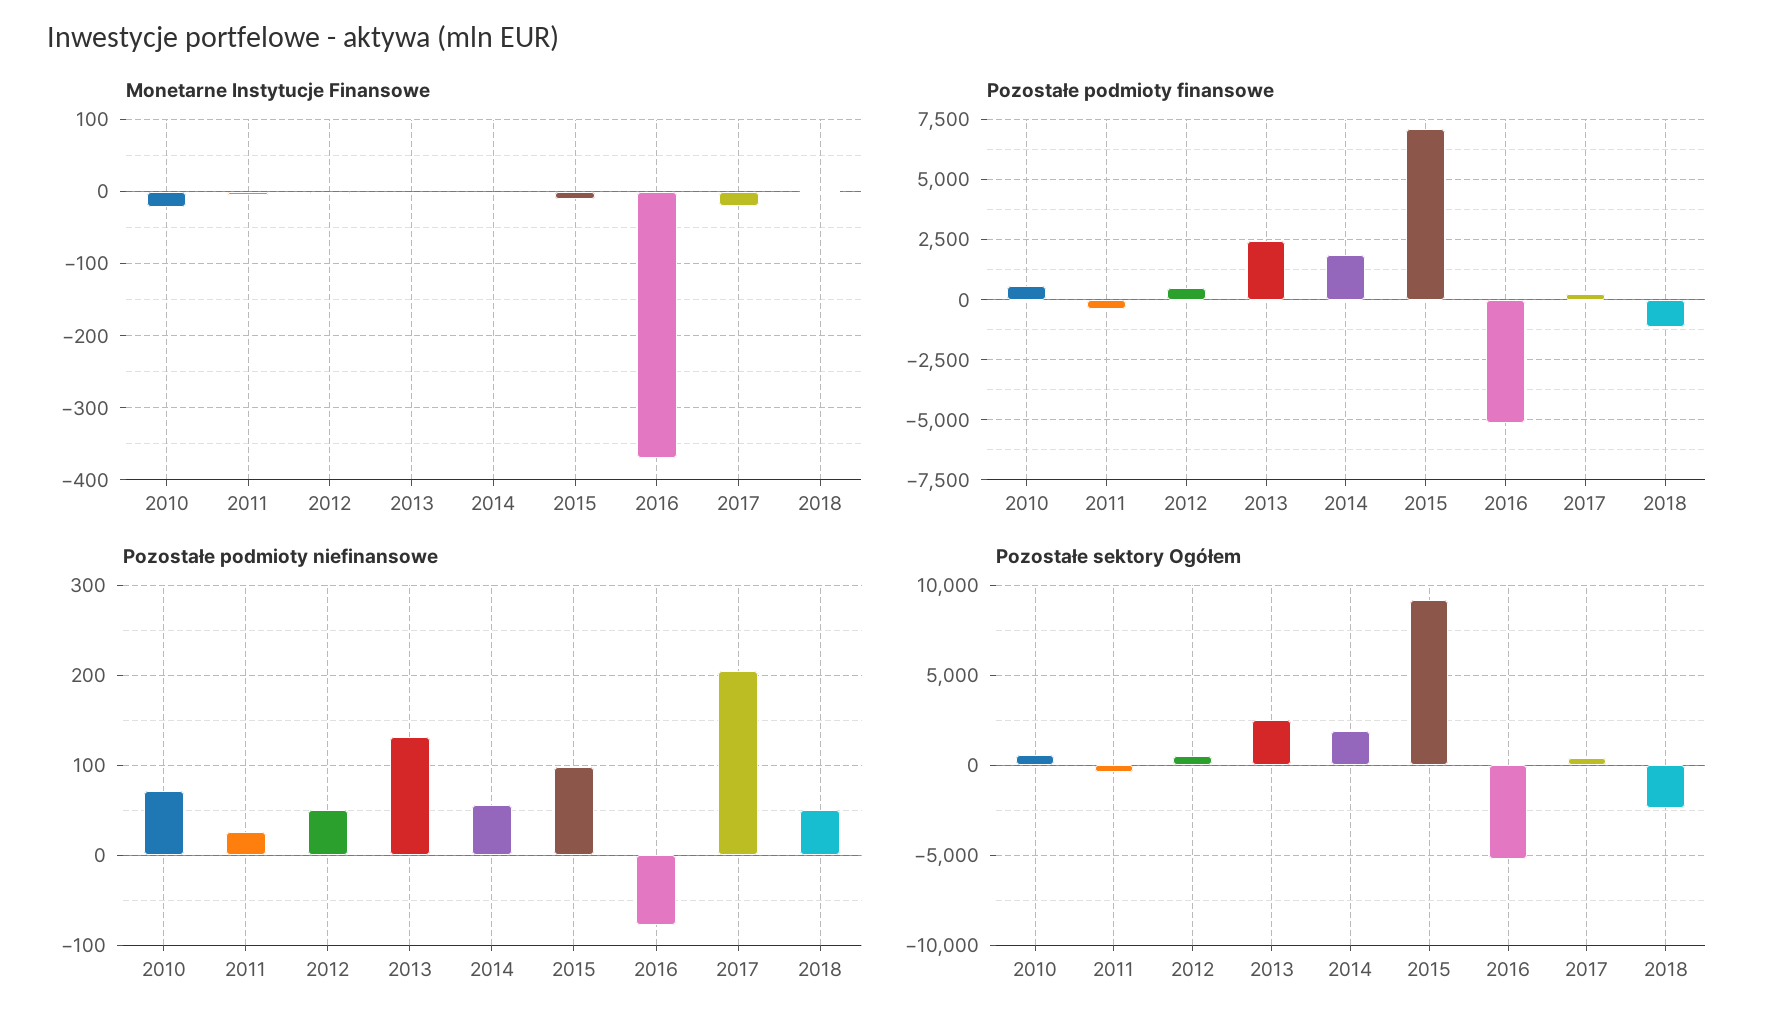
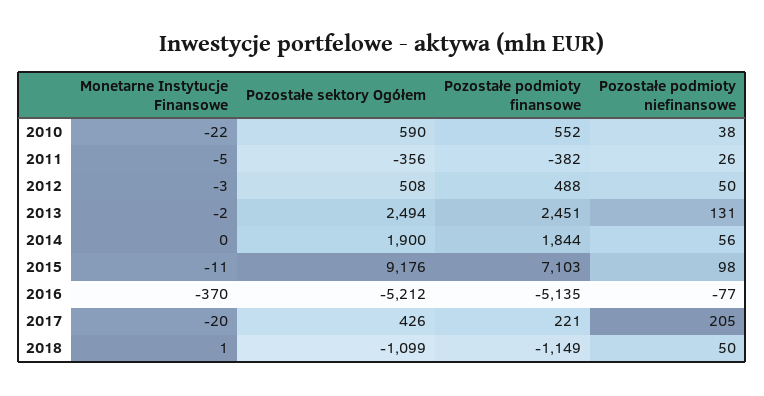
Pozostałe podmioty niefinansowe, 2010: 70 -> 38
Pozostałe sektory Ogółem, 2018: -2500 -> -1099

